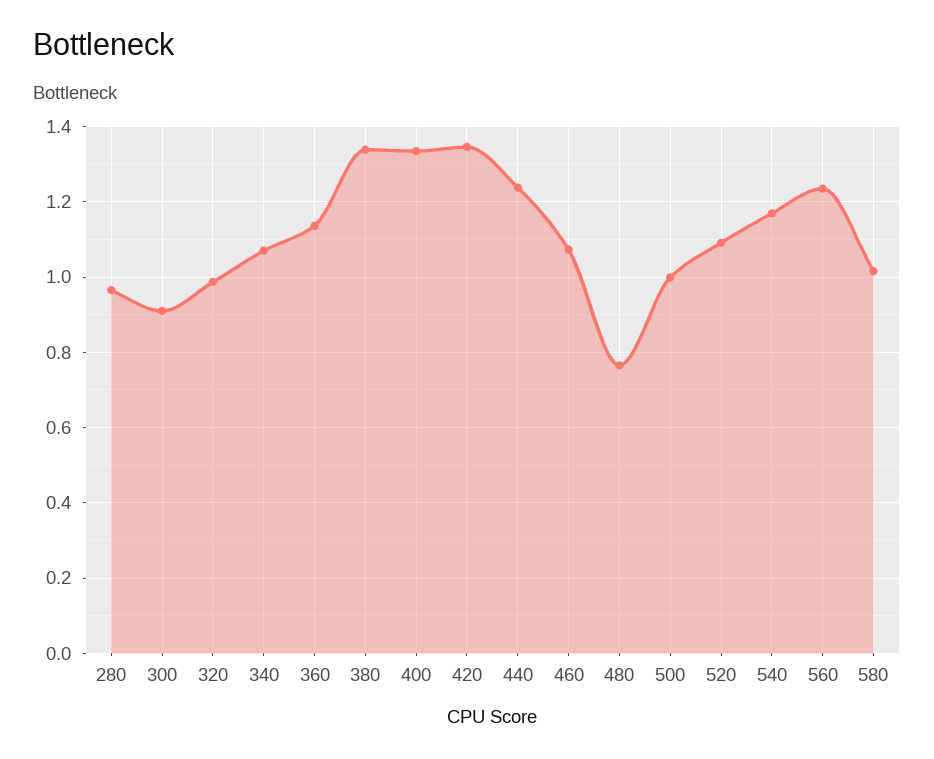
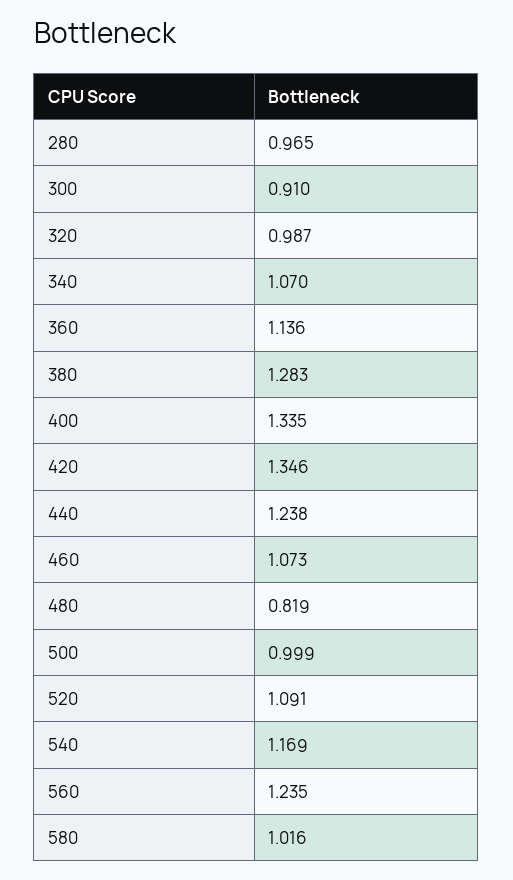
380: 1.34 -> 1.283
480: 0.76 -> 0.819

